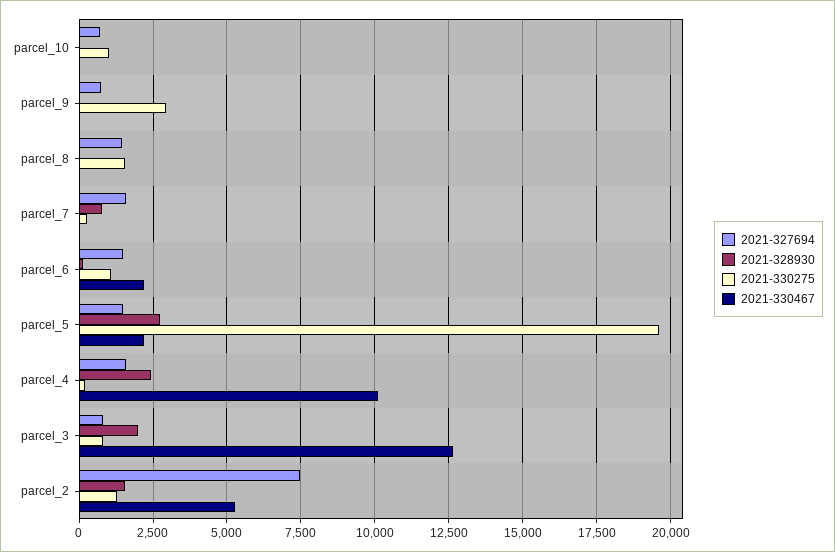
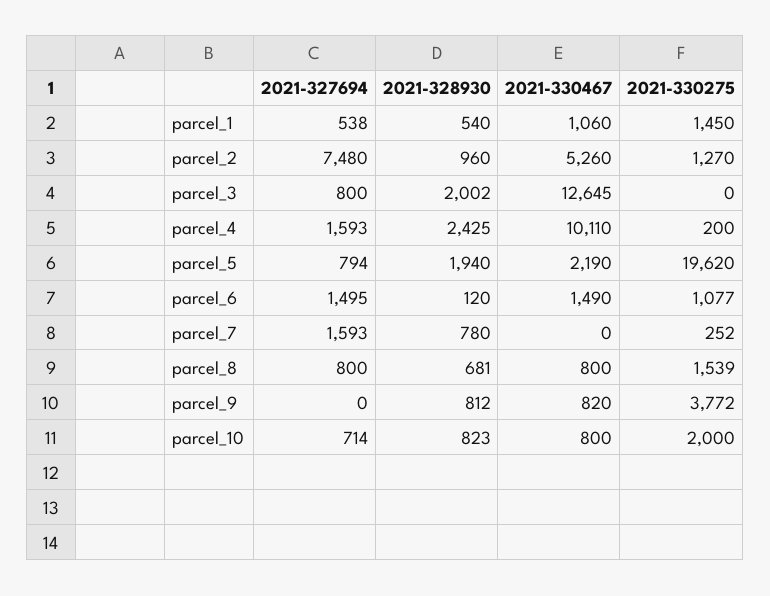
2021-328930, parcel_10: 0 -> 823
2021-330275, parcel_10: 1000 -> 2000
2021-330467, parcel_10: 0 -> 800
2021-327694, parcel_9: 750 -> 0
2021-328930, parcel_9: 0 -> 812
2021-330275, parcel_9: 3000 -> 3772
2021-330467, parcel_9: 0 -> 820
2021-327694, parcel_8: 1500 -> 800
2021-328930, parcel_8: 0 -> 681
2021-330467, parcel_8: 0 -> 800
2021-330467, parcel_6: 2250 -> 1490
2021-327694, parcel_5: 1500 -> 794
2021-328930, parcel_5: 2750 -> 1940
2021-330275, parcel_3: 750 -> 0
2021-328930, parcel_2: 1500 -> 960
2021-327694, parcel_1: none -> 538
2021-328930, parcel_1: none -> 540
2021-330467, parcel_1: none -> 1060
2021-330275, parcel_1: none -> 1450

